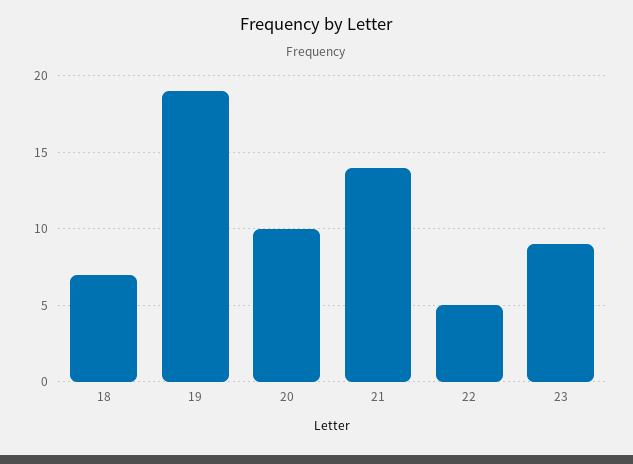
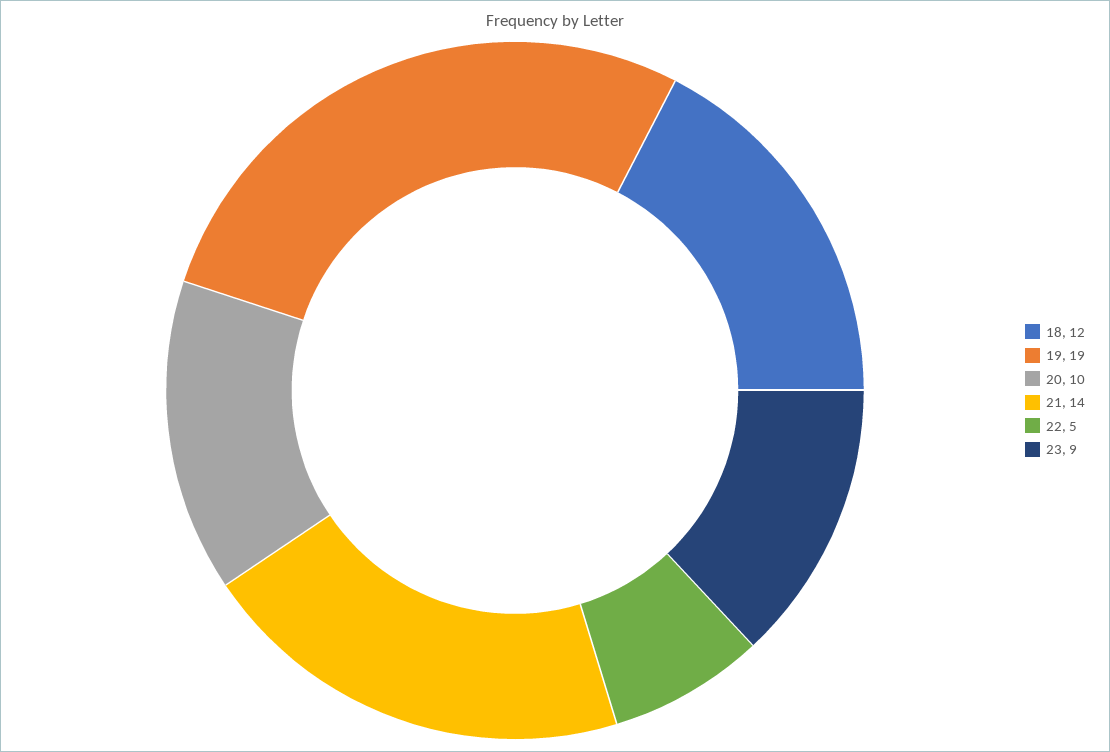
18: 7 -> 12

